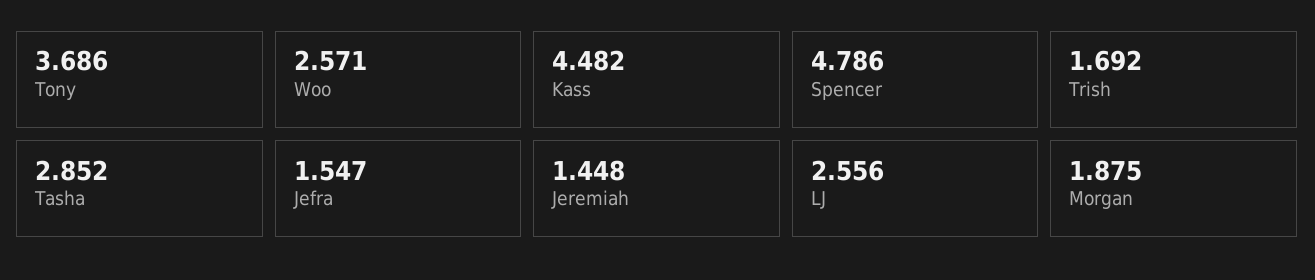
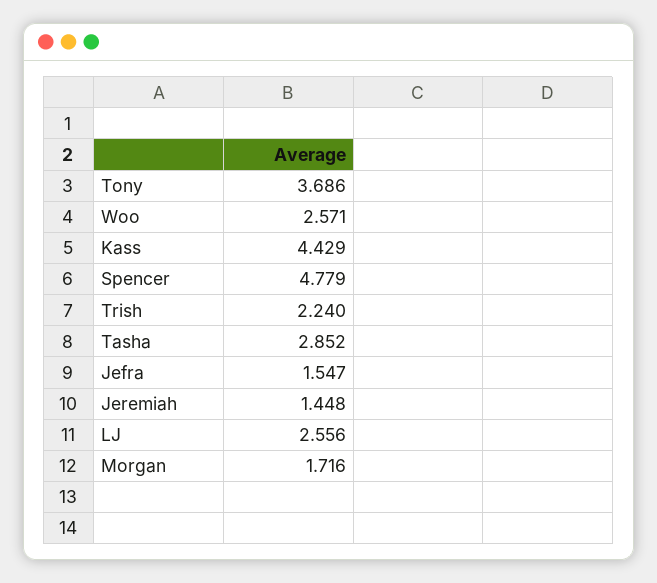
Kass: 4.482 -> 4.429
Spencer: 4.786 -> 4.779
Trish: 1.692 -> 2.24
Morgan: 1.875 -> 1.716

